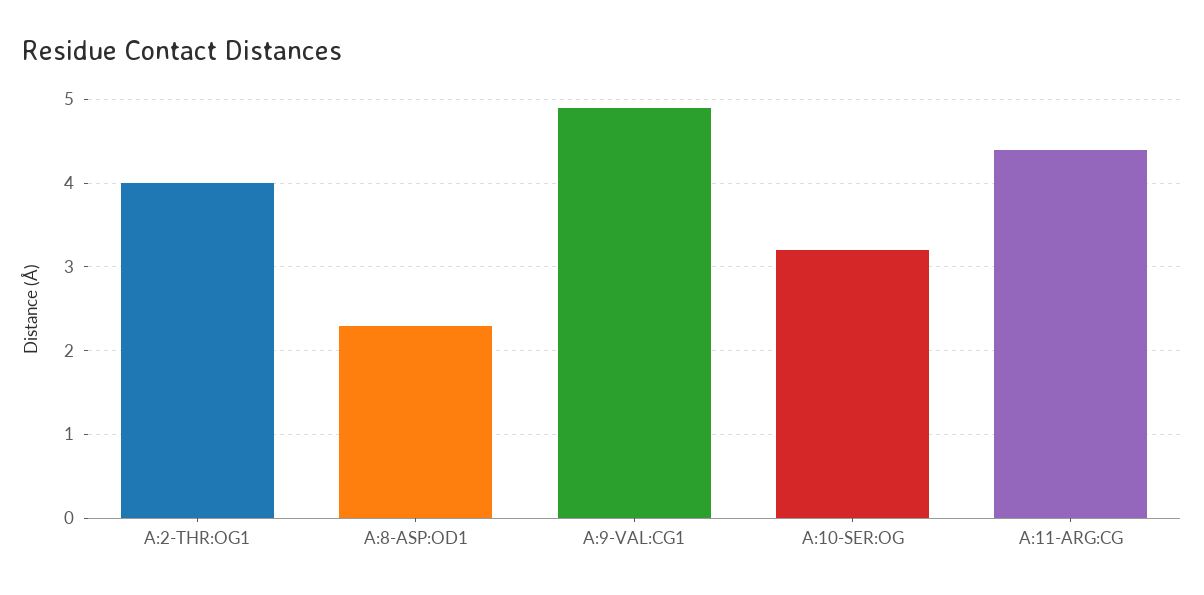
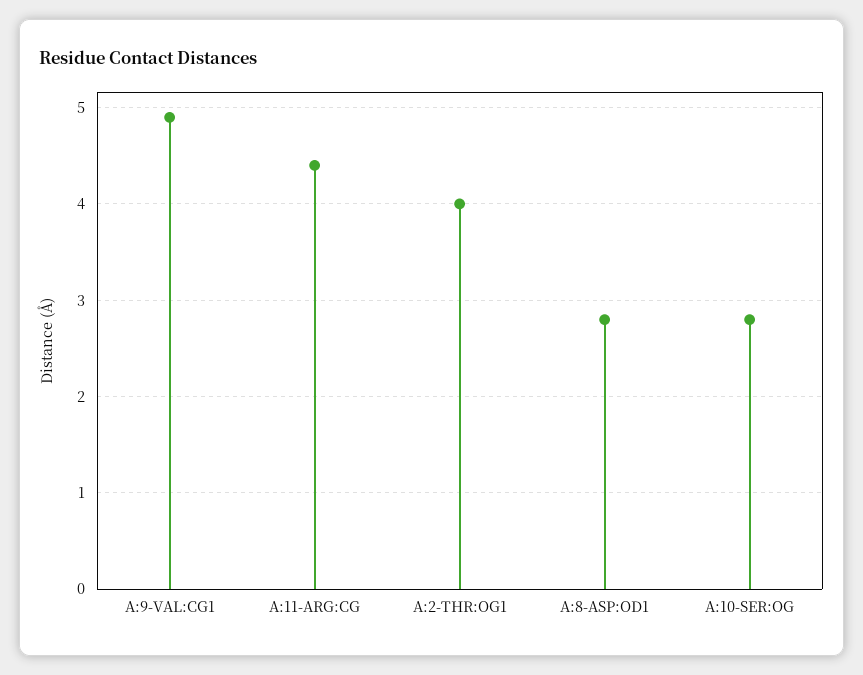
A:8-ASP:OD1: 2.3 -> 2.8
A:10-SER:OG: 3.2 -> 2.8

